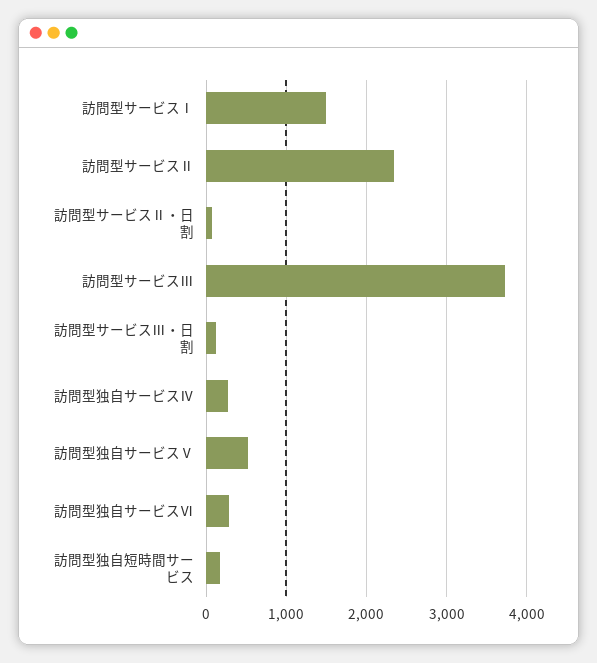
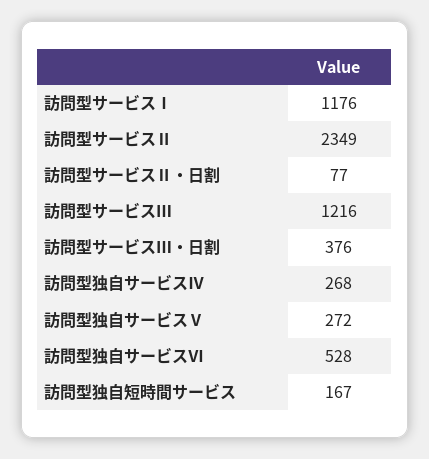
訪問型サービスⅠ: 1500 -> 1176
訪問型サービスⅢ: 3700 -> 1216
訪問型サービスⅢ・日割: 100 -> 376
訪問型独自サービスⅤ: 500 -> 272
訪問型独自サービスⅥ: 300 -> 528

